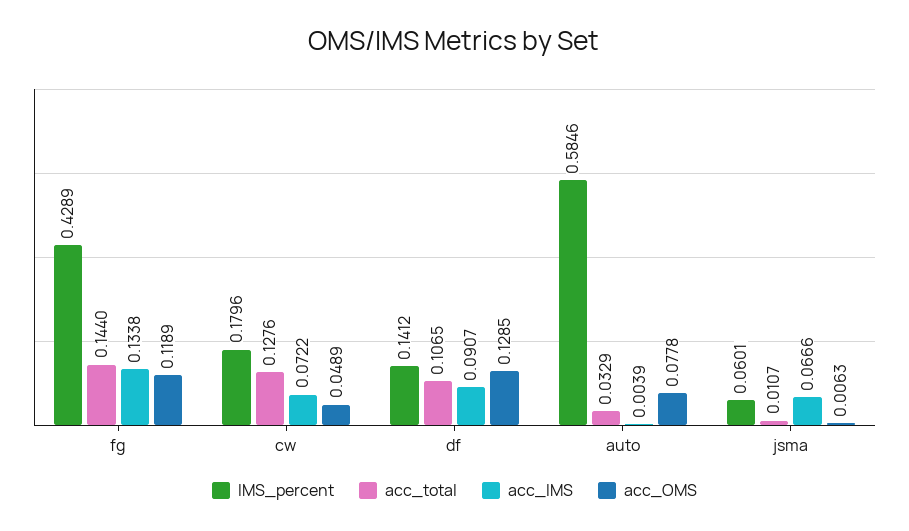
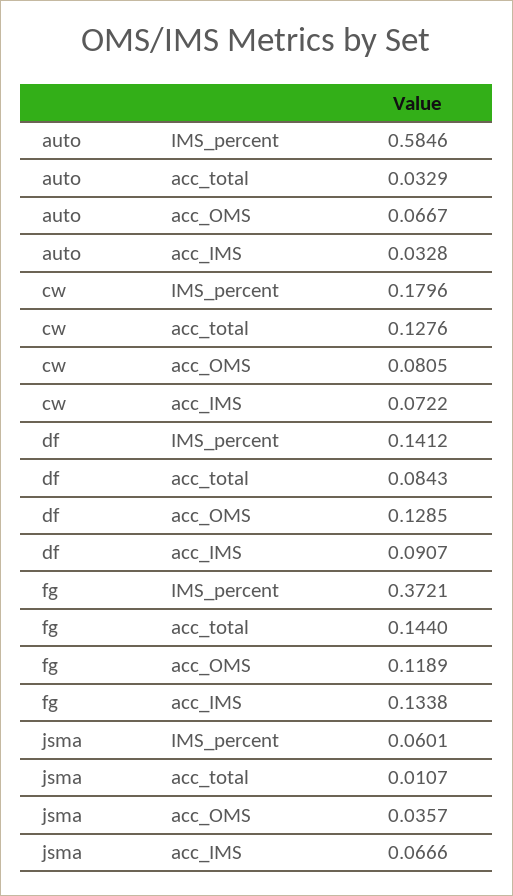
IMS_percent, fg: 0.4289 -> 0.3721
acc_OMS, cw: 0.0489 -> 0.0805
acc_total, df: 0.1065 -> 0.0843
acc_IMS, auto: 0.0039 -> 0.0328
acc_OMS, auto: 0.0778 -> 0.0667
acc_OMS, jsma: 0.0063 -> 0.0357

